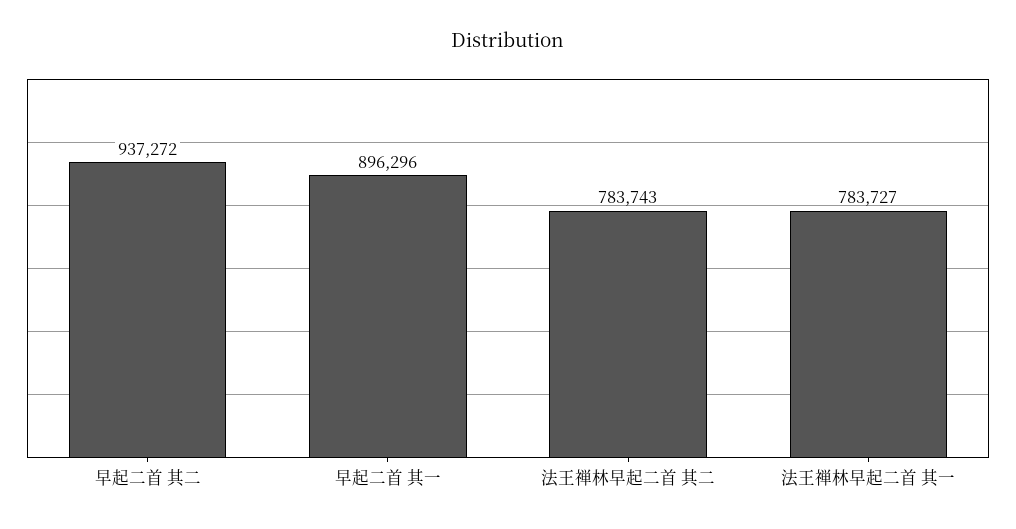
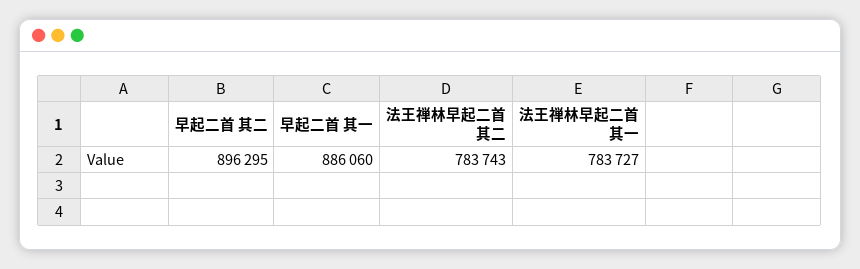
早起二首 其二: 937272 -> 896295
早起二首 其一: 896296 -> 886060

